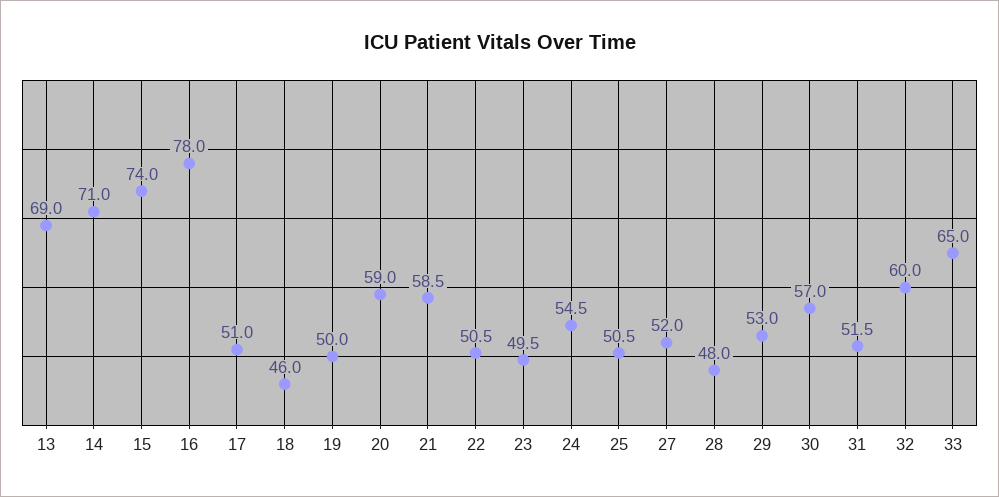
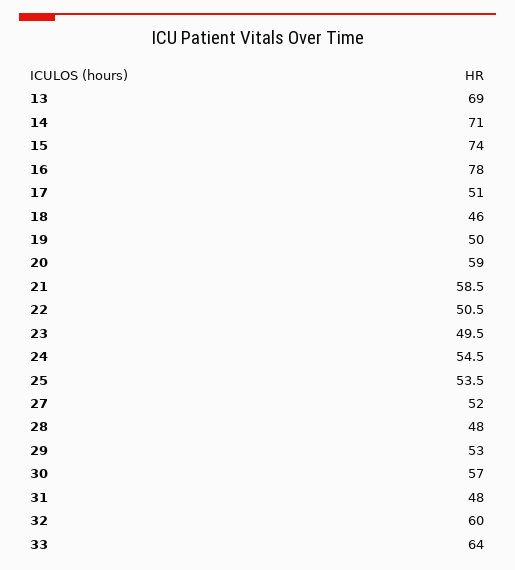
25: 50.5 -> 53.5
31: 51.5 -> 48
33: 65 -> 64

